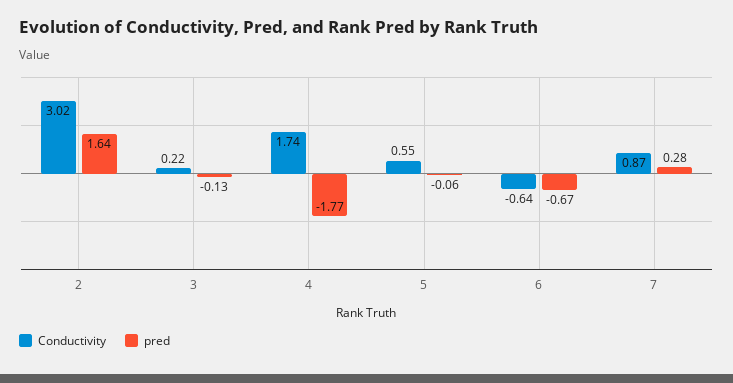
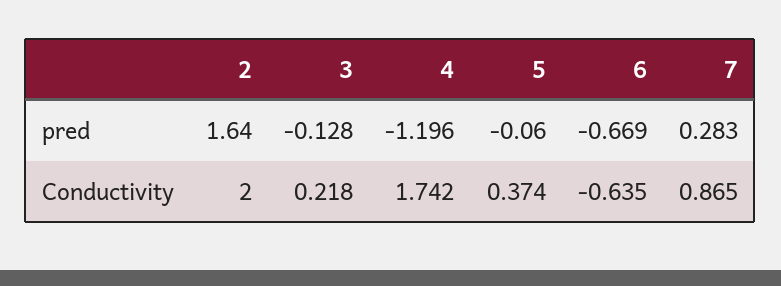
Conductivity, 2: 3.02 -> 2
pred, 4: -1.77 -> -1.196
Conductivity, 5: 0.55 -> 0.374

